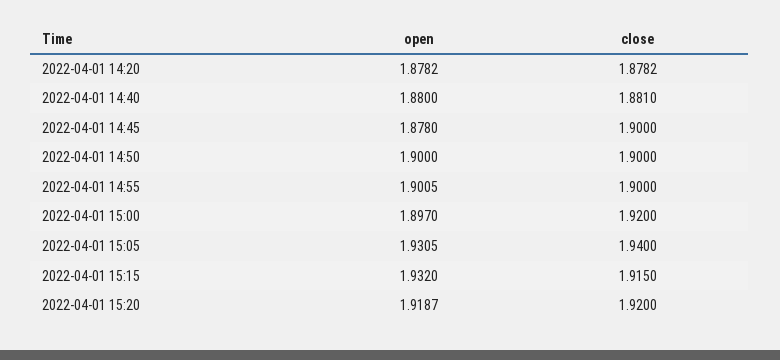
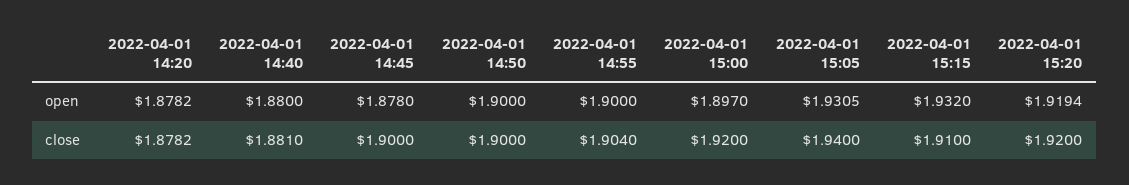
open, 2022-04-01 14:55: 1.9005 -> 1.9
close, 2022-04-01 14:55: 1.9 -> 1.904
close, 2022-04-01 15:15: 1.915 -> 1.91
open, 2022-04-01 15:20: 1.9187 -> 1.9194

